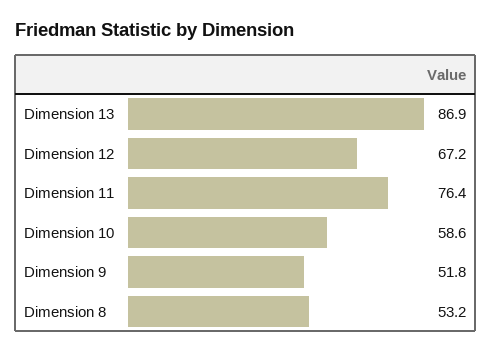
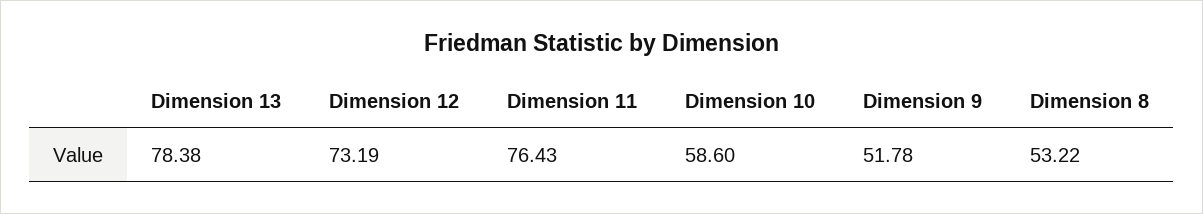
Dimension 13: 86.9 -> 78.38
Dimension 12: 67.2 -> 73.19

